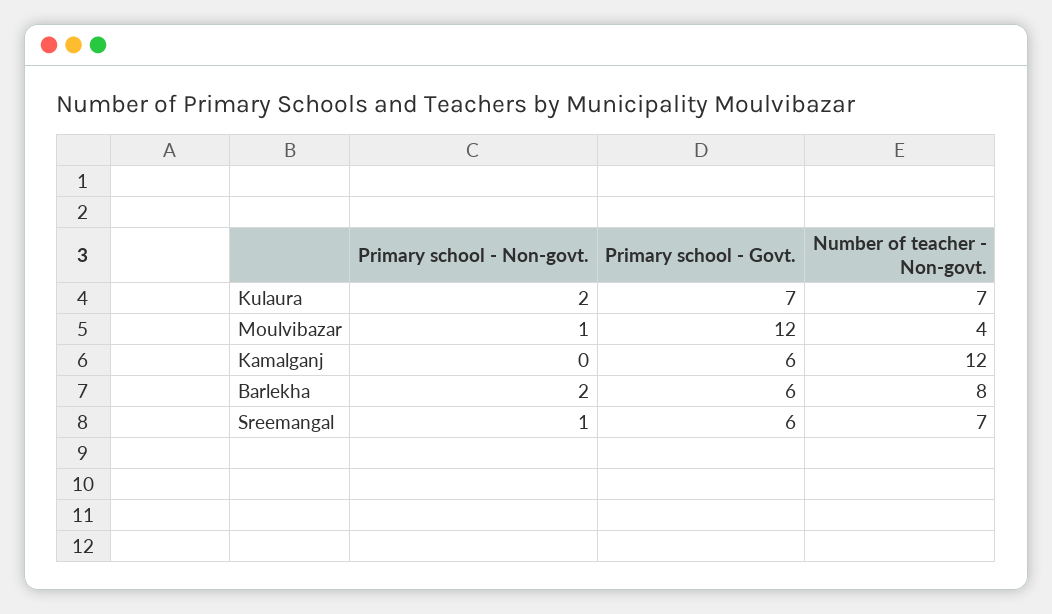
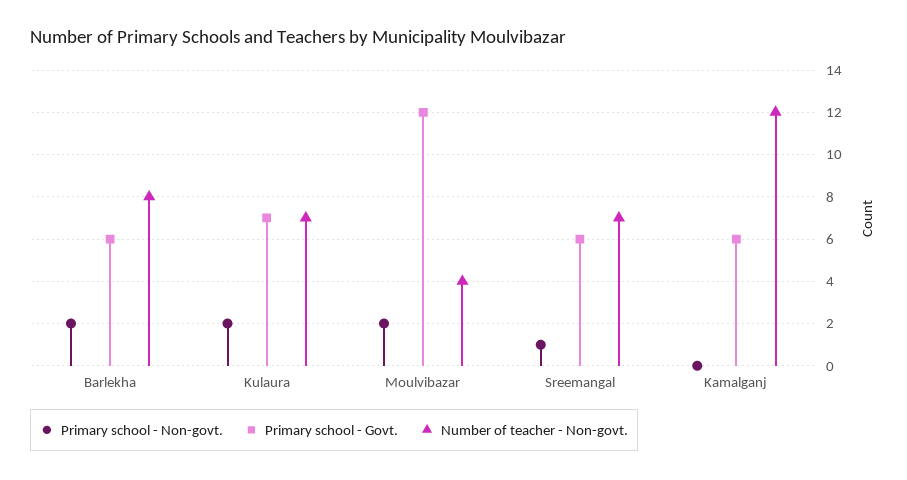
Primary school - Non-govt., Moulvibazar: 1 -> 2

